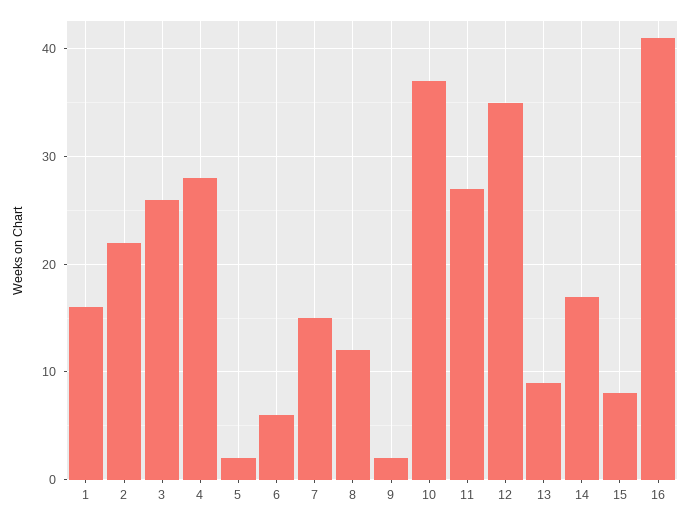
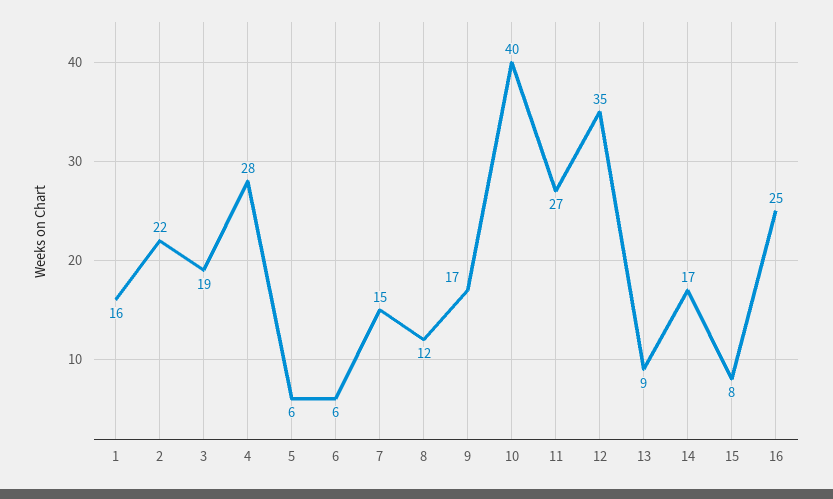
3: 26 -> 19
5: 2 -> 6
9: 2 -> 17
10: 37 -> 40
16: 41 -> 25

